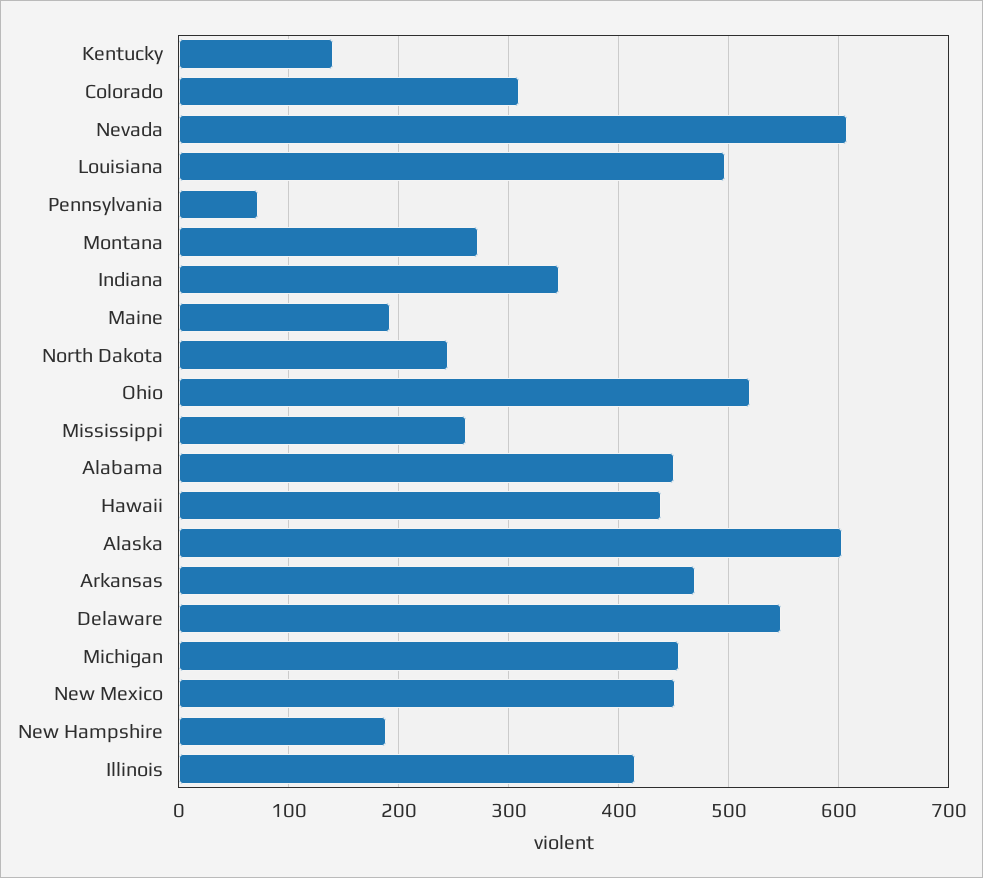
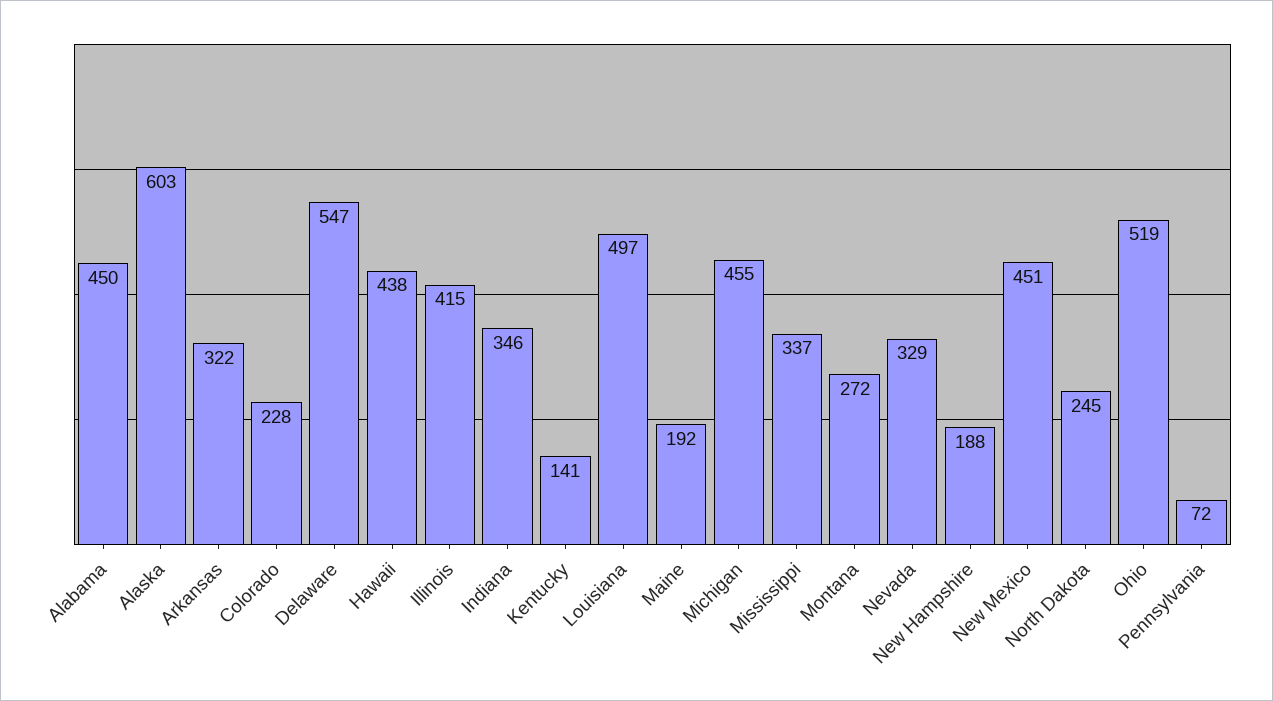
Colorado: 310 -> 228
Nevada: 610 -> 329
Mississippi: 260 -> 337
Arkansas: 470 -> 322

